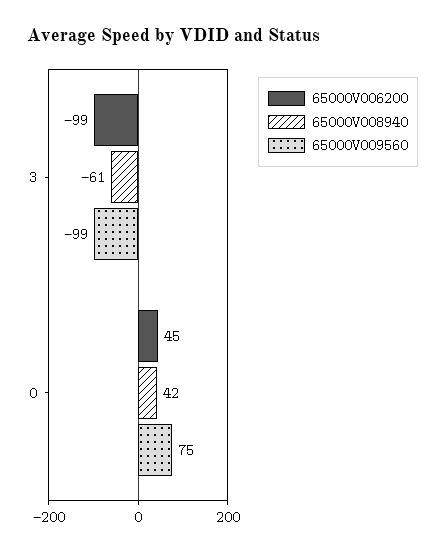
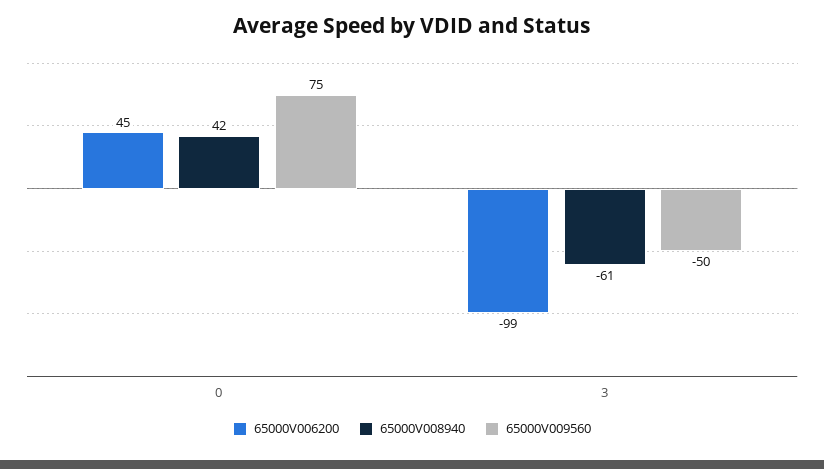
65000V009560, 3: -99 -> -50

